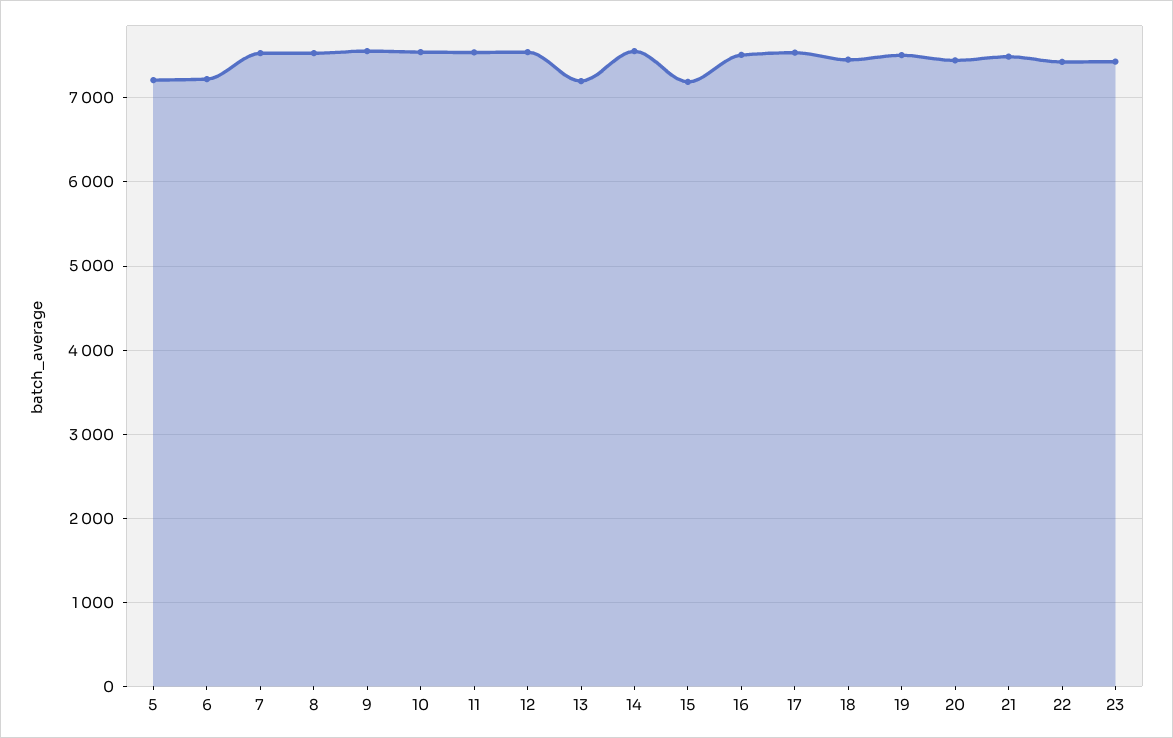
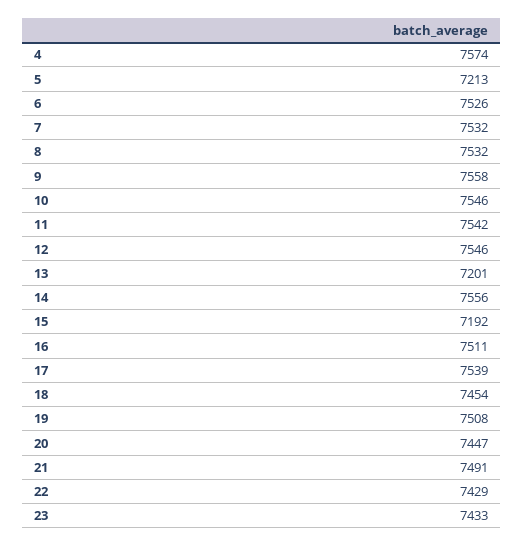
6: 7200 -> 7526
4: none -> 7574

